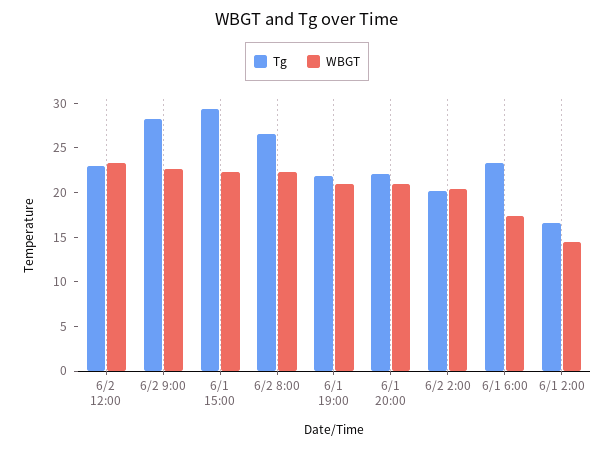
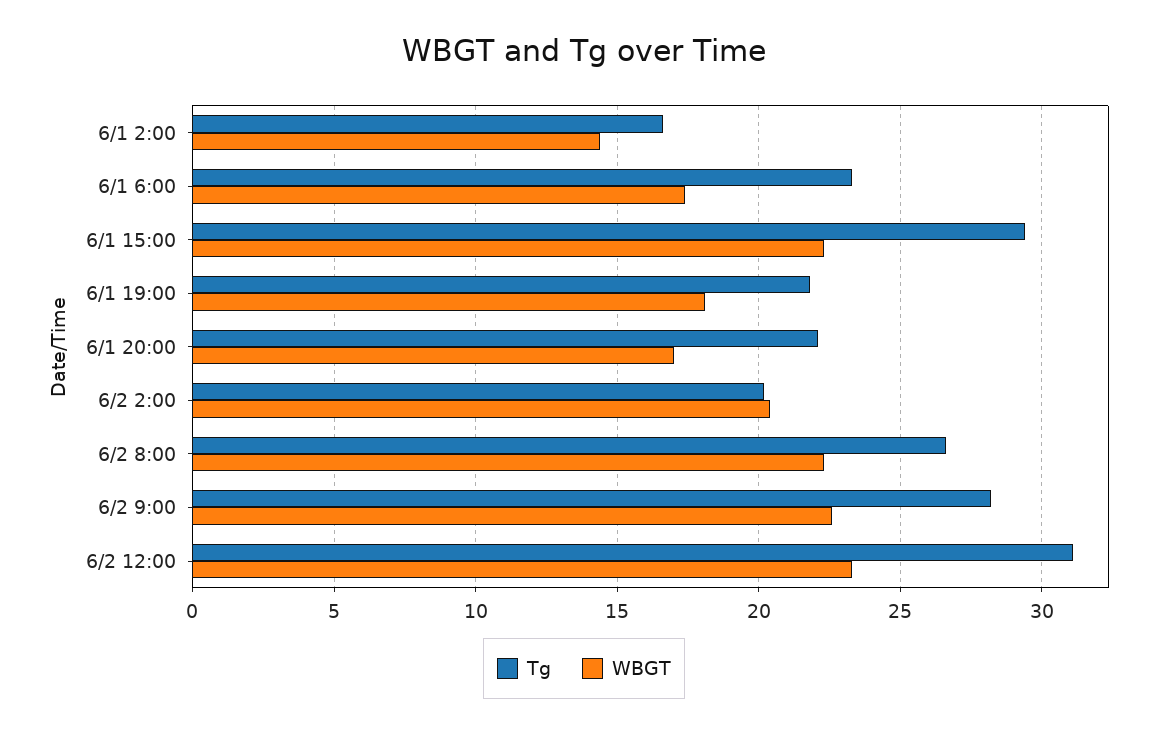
Tg, 6/2 12:00: 23 -> 31
WBGT, 6/1 19:00: 21 -> 18
WBGT, 6/1 20:00: 21 -> 17

